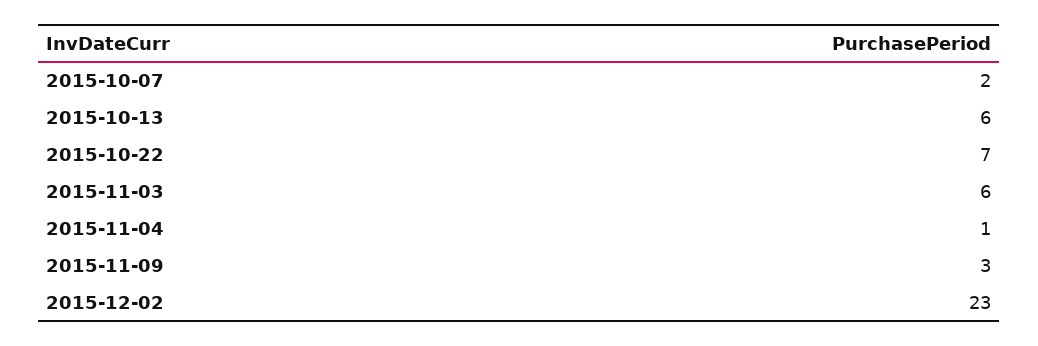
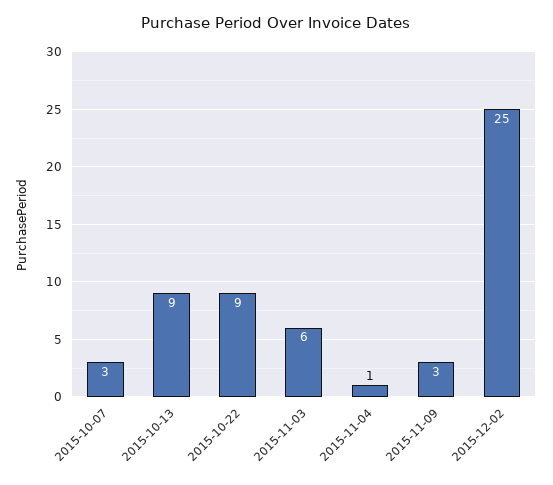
2015-10-07: 2 -> 3
2015-10-13: 6 -> 9
2015-10-22: 7 -> 9
2015-12-02: 23 -> 25

